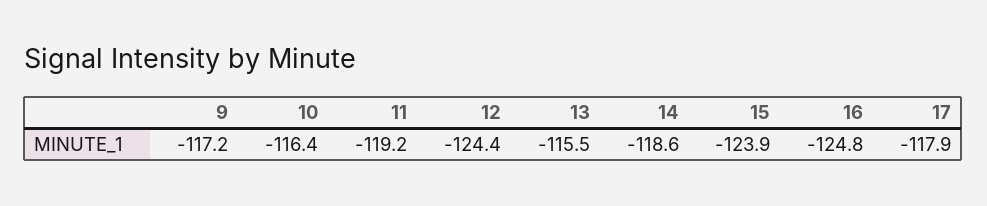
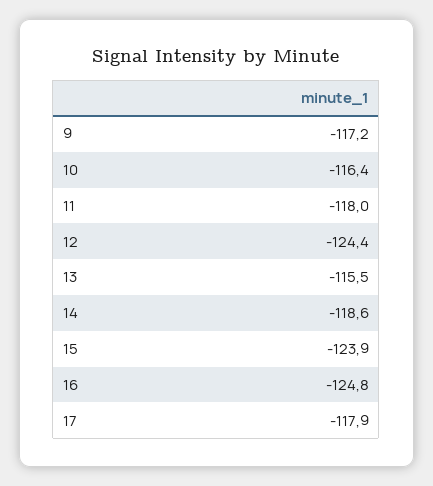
11: -119.2 -> -118

